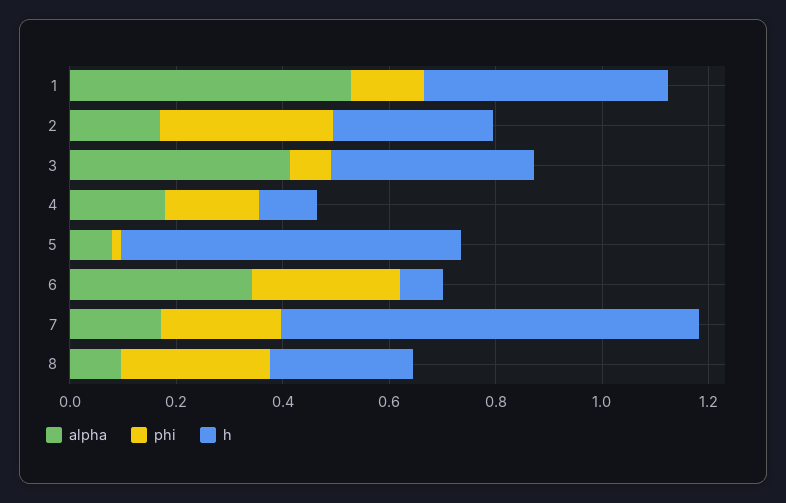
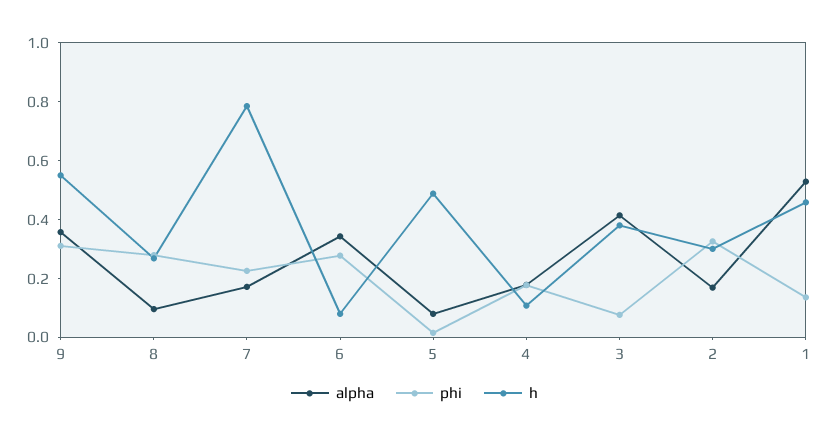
h, 5: 0.65 -> 0.5
alpha, 9: none -> 0.35
phi, 9: none -> 0.3
h, 9: none -> 0.55

